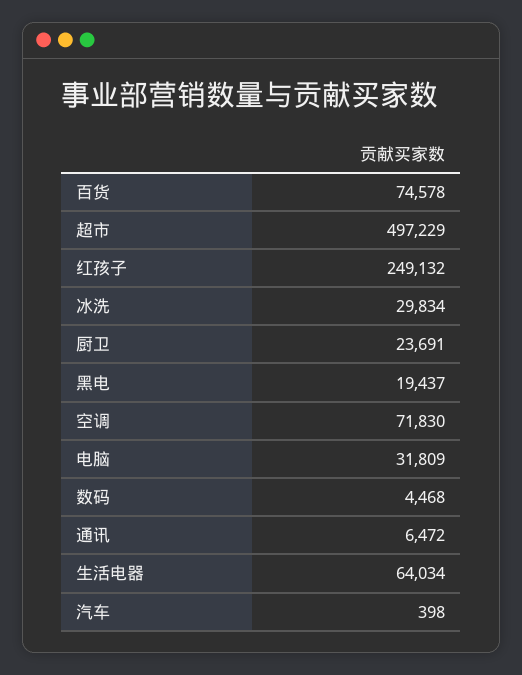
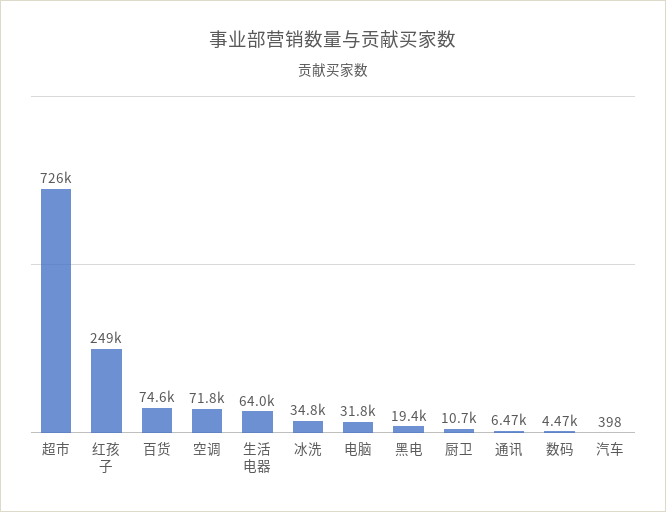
超市: 497229 -> 726000
冰洗: 29834 -> 34800
厨卫: 23691 -> 10700

